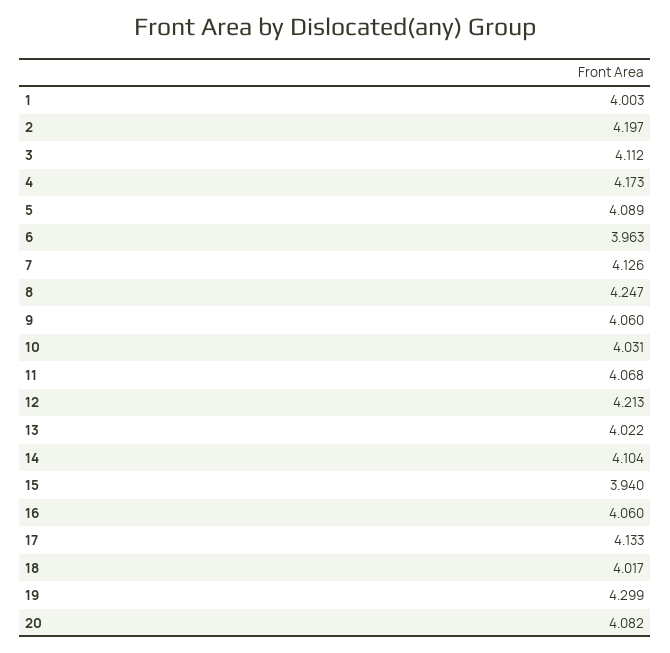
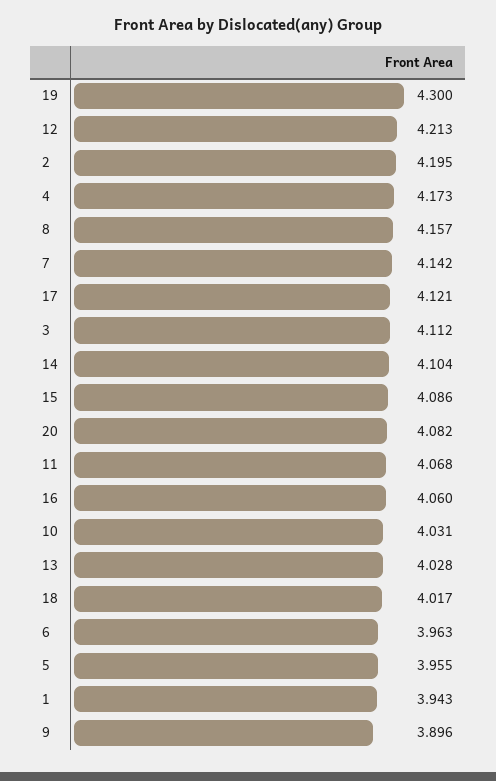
1: 4.003 -> 3.943
2: 4.197 -> 4.195
5: 4.089 -> 3.955
7: 4.126 -> 4.142
8: 4.247 -> 4.157
9: 4.06 -> 3.896
13: 4.022 -> 4.028
15: 3.94 -> 4.086
17: 4.133 -> 4.121
19: 4.299 -> 4.3

